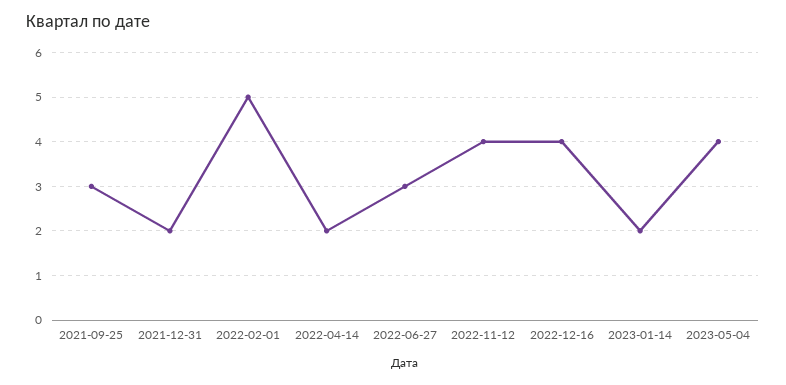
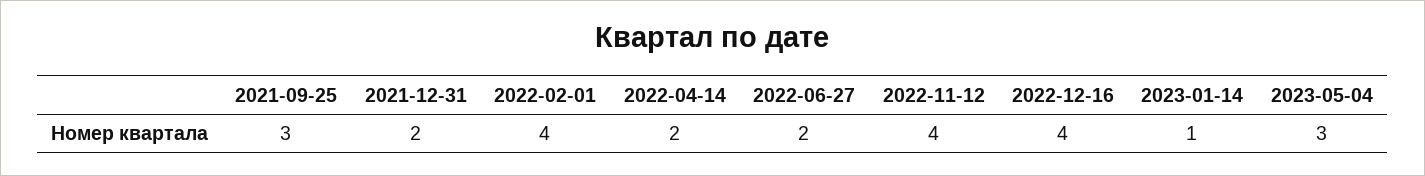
2022-02-01: 5 -> 4
2022-06-27: 3 -> 2
2023-01-14: 2 -> 1
2023-05-04: 4 -> 3

